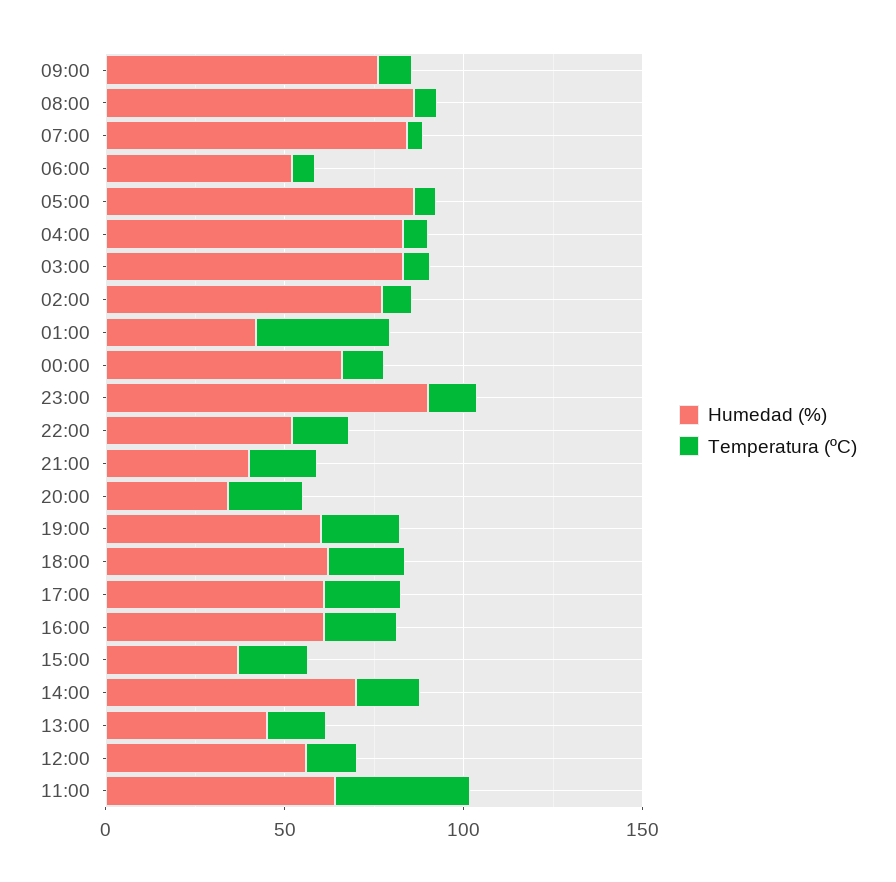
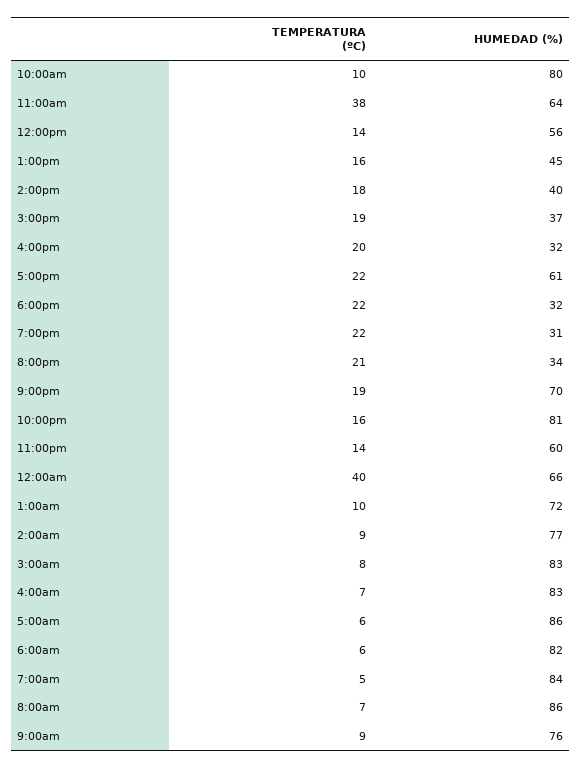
Humedad (%), 06:00: 50 -> 82
Humedad (%), 01:00: 40 -> 72
Temperatura (ºC), 01:00: 40 -> 10
Temperatura (ºC), 00:00: 10 -> 40
Humedad (%), 23:00: 90 -> 60
Humedad (%), 22:00: 50 -> 81
Humedad (%), 21:00: 40 -> 70
Humedad (%), 19:00: 60 -> 31
Humedad (%), 18:00: 60 -> 32
Humedad (%), 16:00: 60 -> 32
Humedad (%), 14:00: 70 -> 40
Temperatura (ºC), 10:00am: none -> 10
Humedad (%), 10:00am: none -> 80

